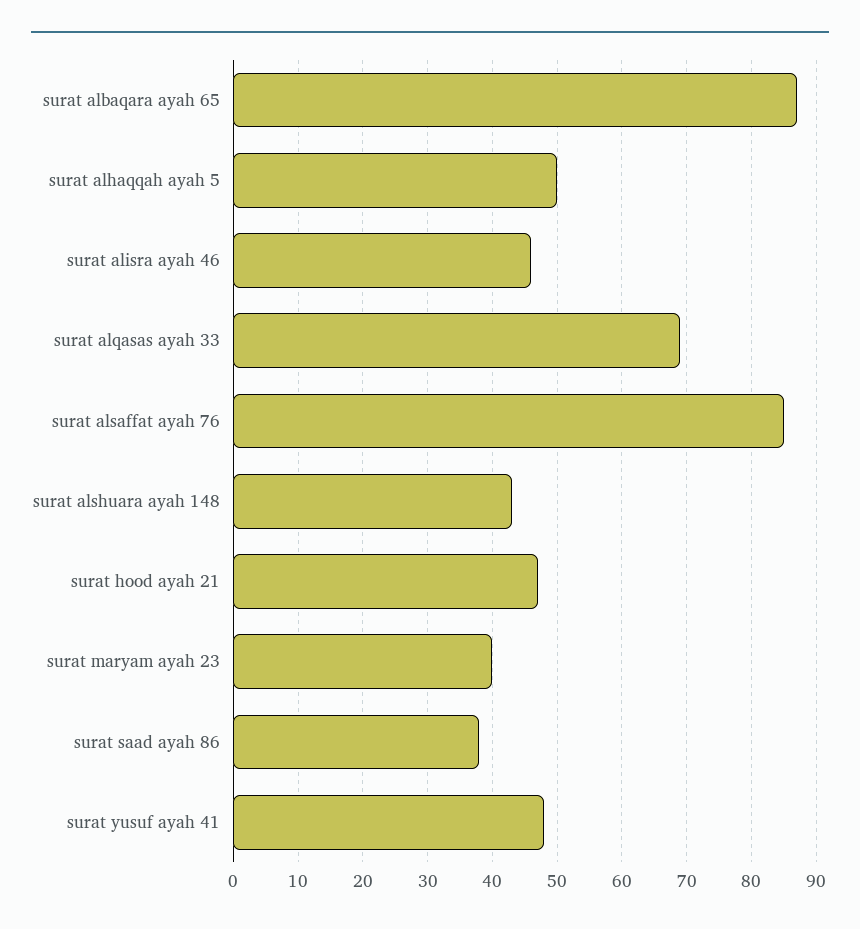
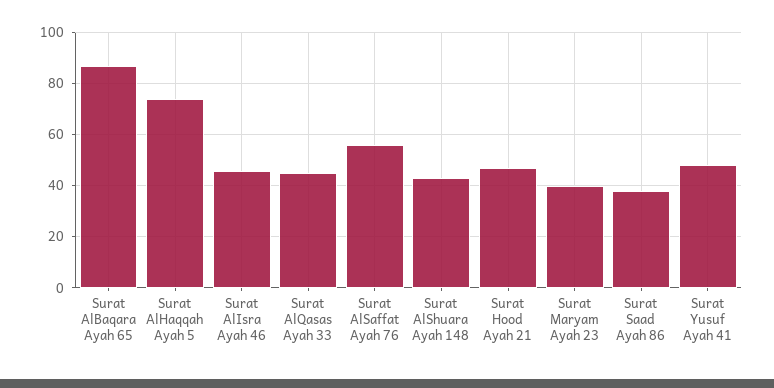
surat alhaqqah ayah 5: 50 -> 75
surat alqasas ayah 33: 69 -> 45
surat alsaffat ayah 76: 85 -> 55

